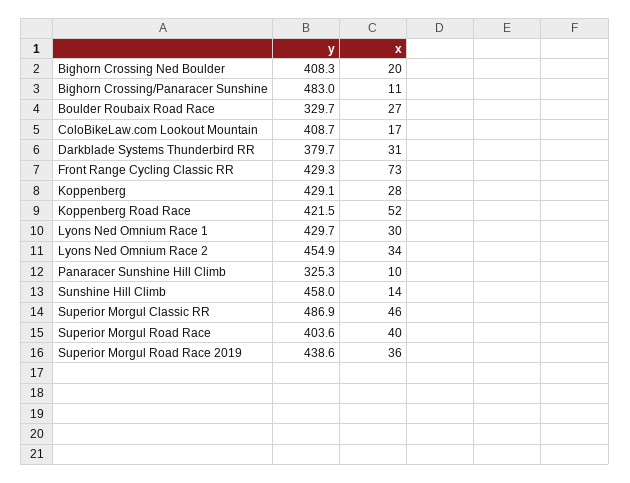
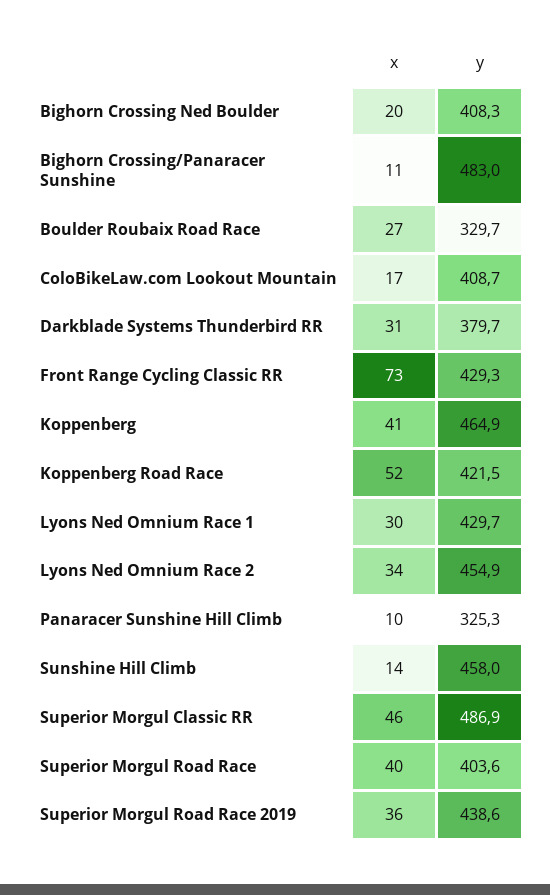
y, Koppenberg: 429.1 -> 464.9
x, Koppenberg: 28 -> 41

